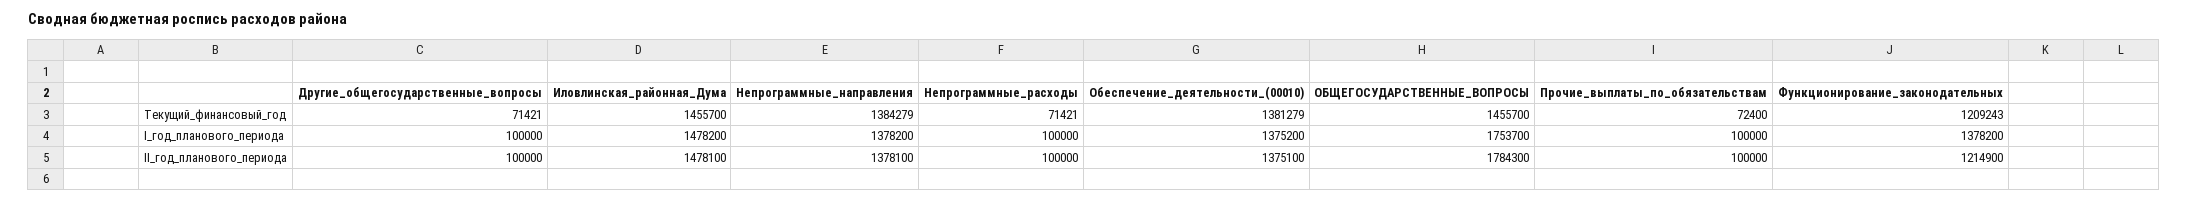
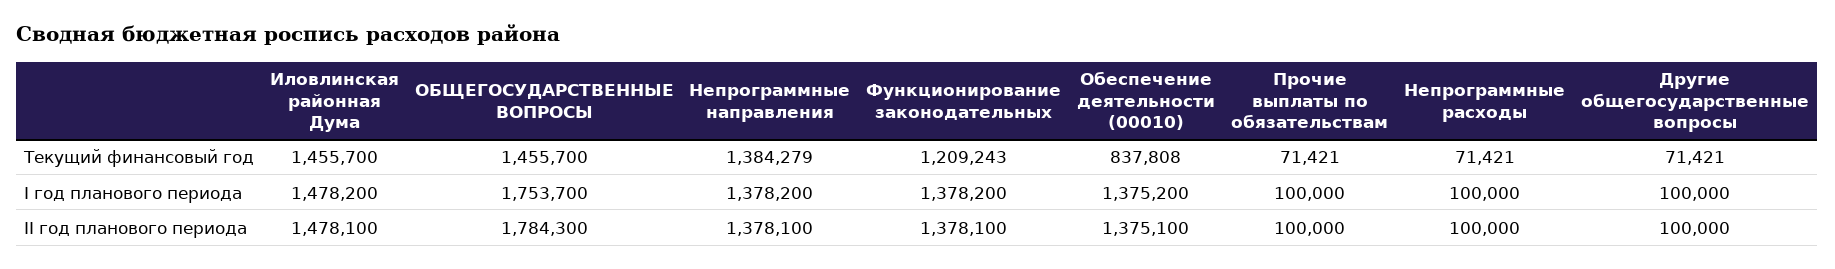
Обеспечение_деятельности_(00010), Текущий_финансовый_год: 1381279 -> 837808
Прочие_выплаты_по_обязательствам, Текущий_финансовый_год: 72400 -> 71421
Функционирование_законодательных, II_год_планового_периода: 1214900 -> 1378100

